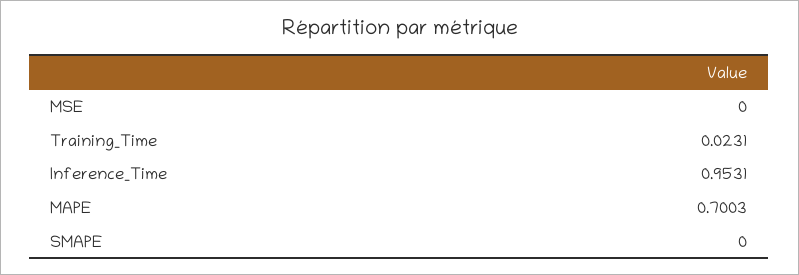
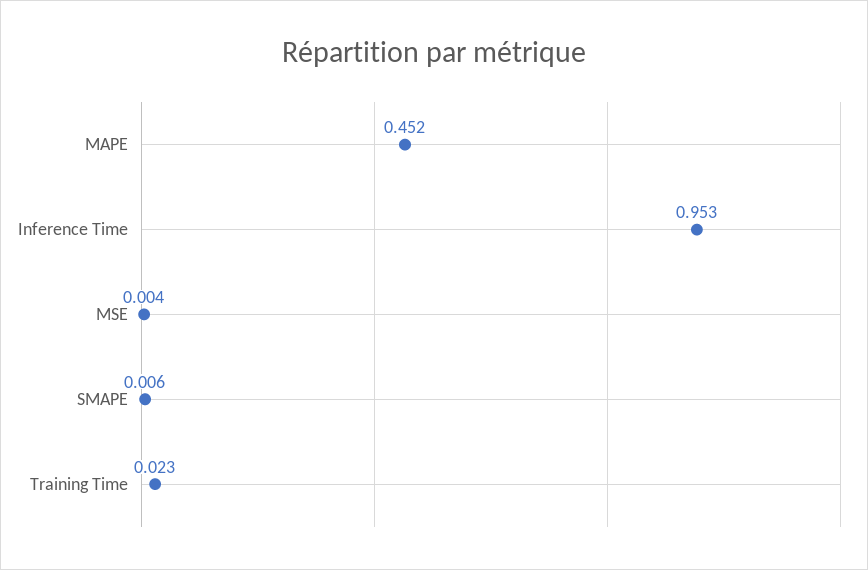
MSE: 0 -> 0.004
MAPE: 0.7003 -> 0.452
SMAPE: 0 -> 0.006

